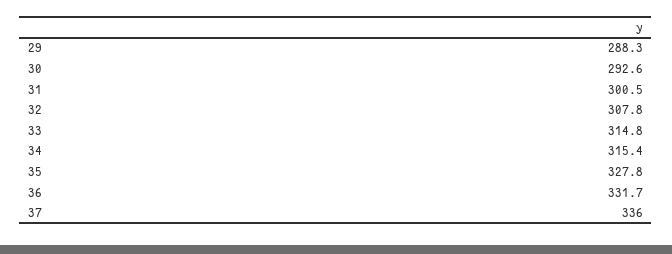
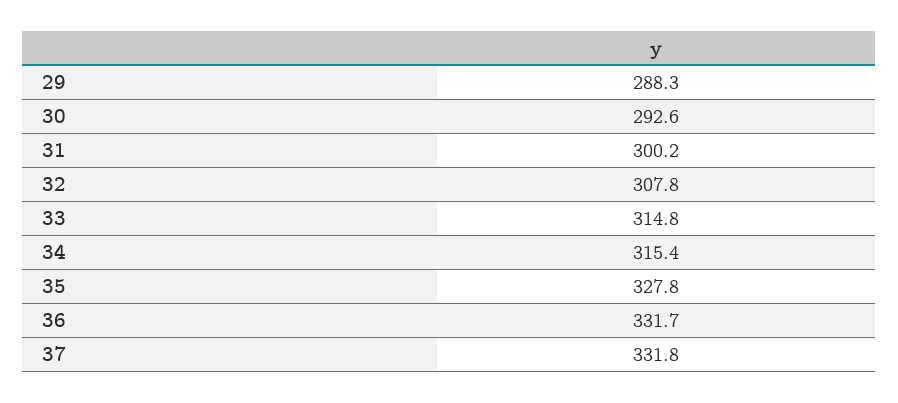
31: 300.5 -> 300.2
37: 336 -> 331.8

